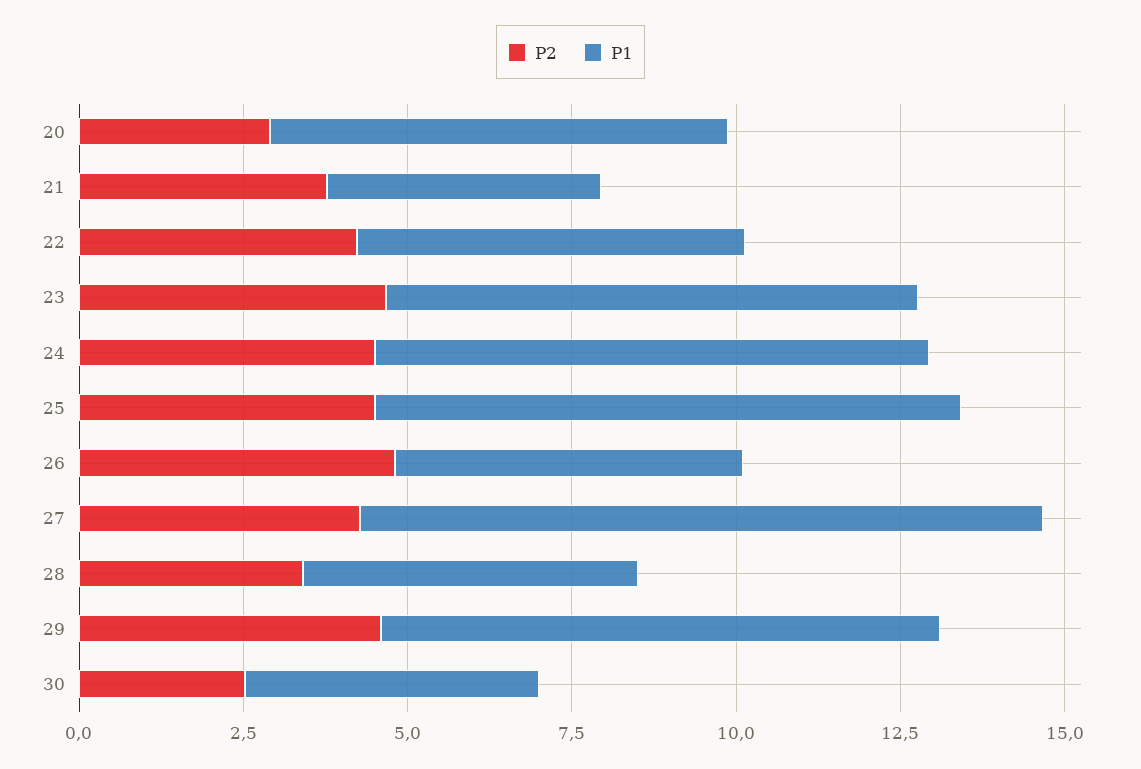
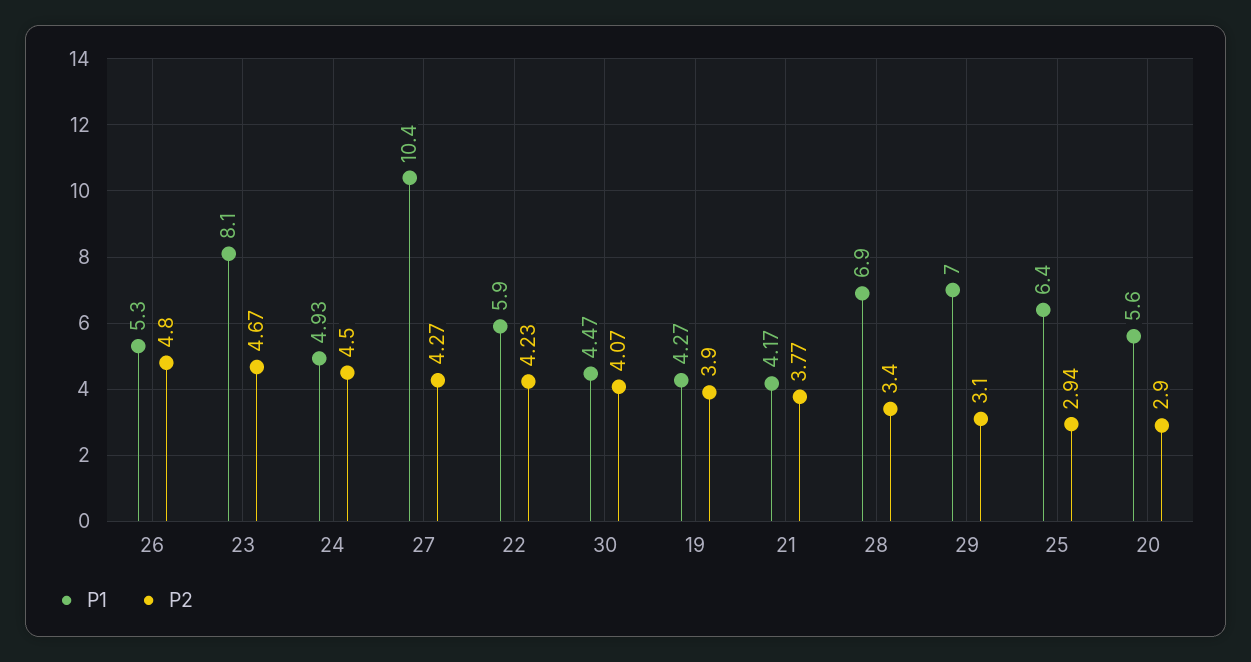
P1, 20: 7 -> 5.6
P1, 24: 8.5 -> 4.93
P2, 25: 4.5 -> 2.94
P1, 25: 9 -> 6.4
P1, 28: 5 -> 6.9
P2, 29: 4.5 -> 3.1
P1, 29: 8.5 -> 7
P2, 30: 2.5 -> 4.07
P1, 19: none -> 4.27
P2, 19: none -> 3.9

